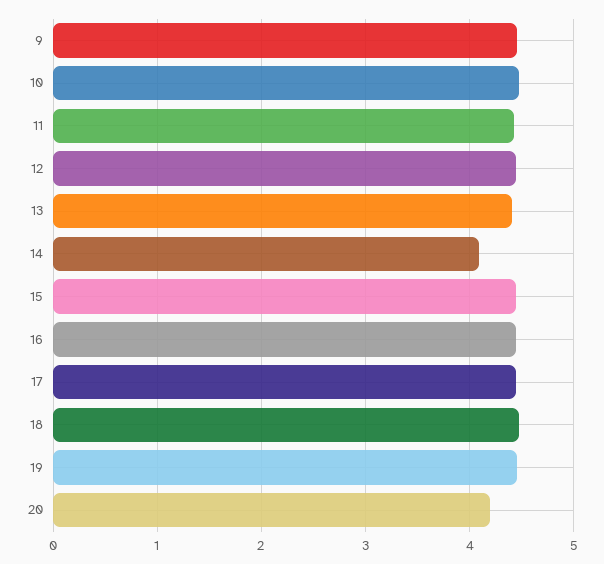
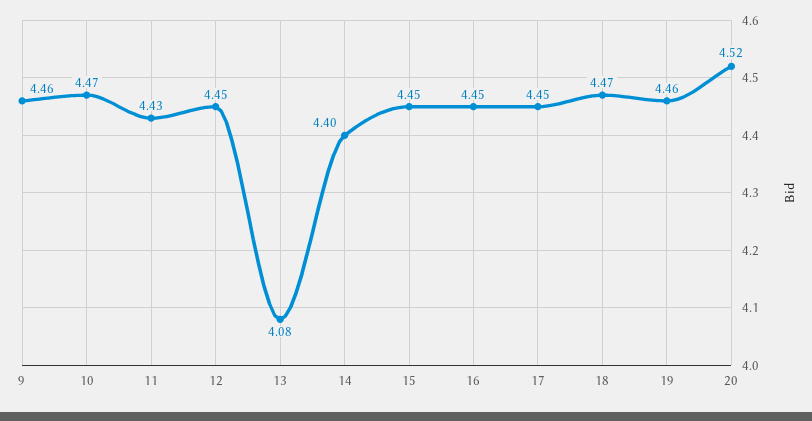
13: 4.4 -> 4.08
14: 4.1 -> 4.4
20: 4.2 -> 4.52

